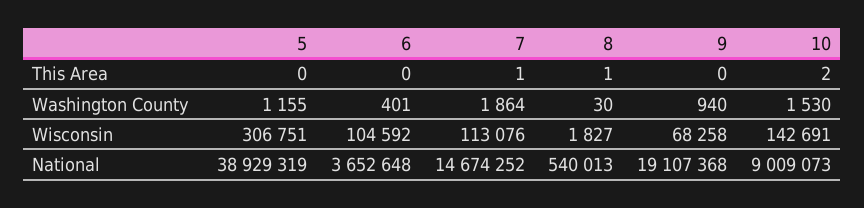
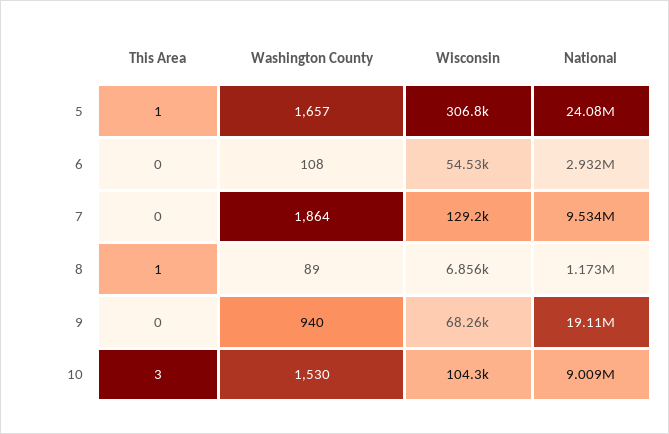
5, This Area: 0 -> 1
7, This Area: 1 -> 0
10, This Area: 2 -> 3
5, Washington County: 1155 -> 1657
6, Washington County: 401 -> 108
8, Washington County: 30 -> 89
6, Wisconsin: 104592 -> 54530
7, Wisconsin: 113076 -> 129200
8, Wisconsin: 1827 -> 6856
10, Wisconsin: 142691 -> 104300
5, National: 38929319 -> 24080000
6, National: 3652648 -> 2932000
7, National: 14674252 -> 9534000
8, National: 540013 -> 1173000

